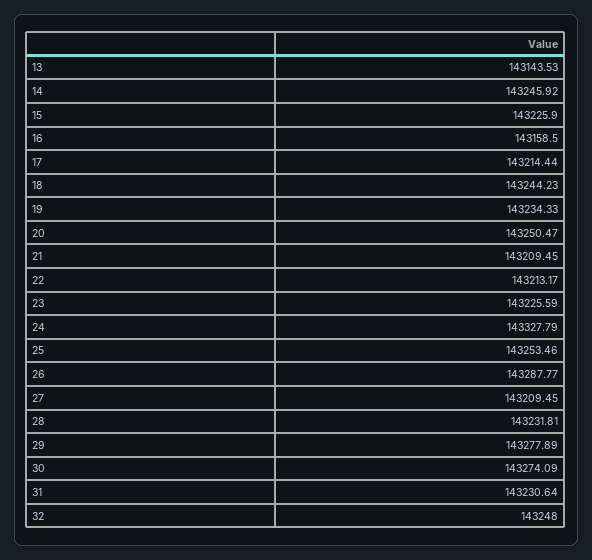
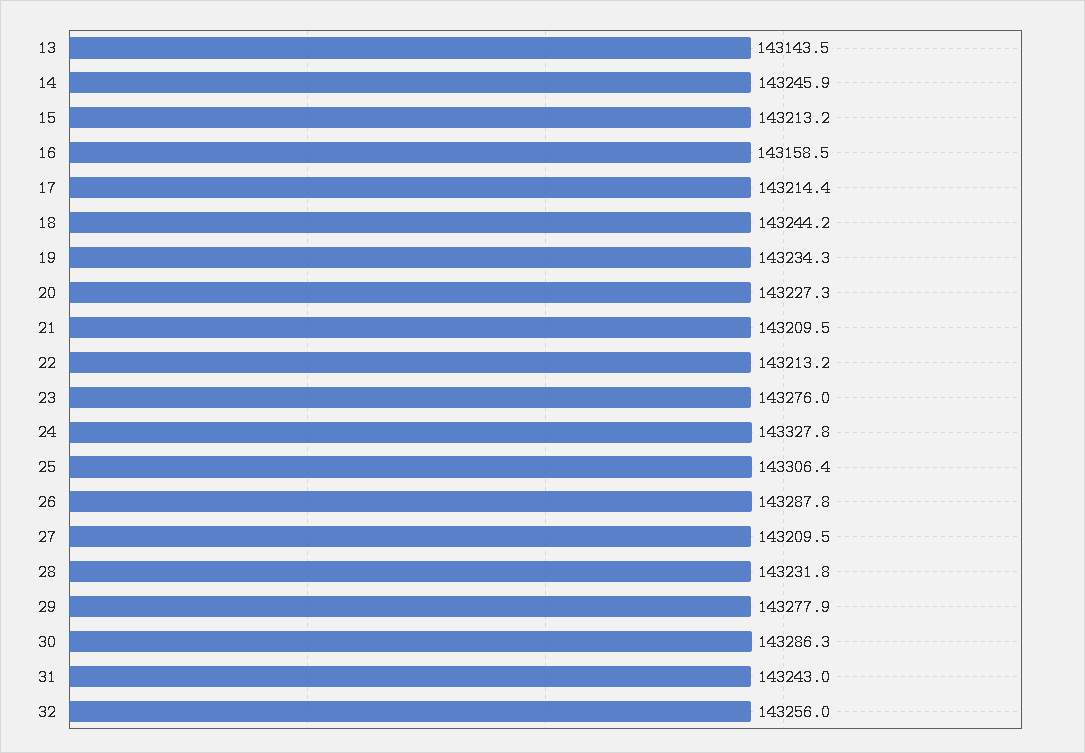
15: 143225.9 -> 143213.2
20: 143250.47 -> 143227.3
23: 143225.59 -> 143276
25: 143253.46 -> 143306.4
30: 143274.09 -> 143286.3
31: 143230.64 -> 143243
32: 143248 -> 143256

